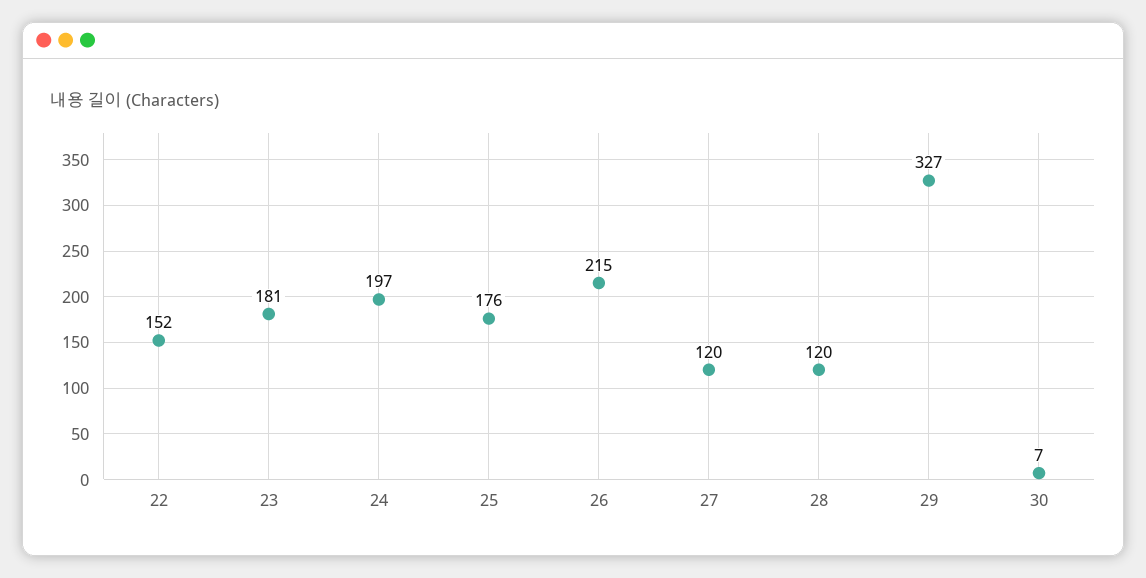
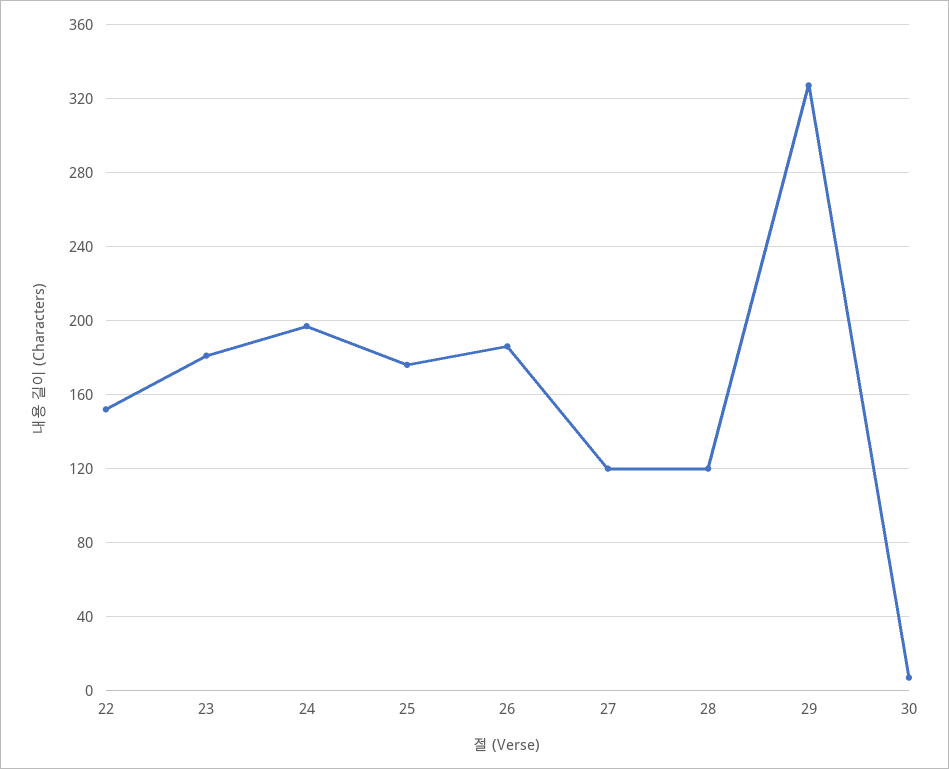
26: 215 -> 185

